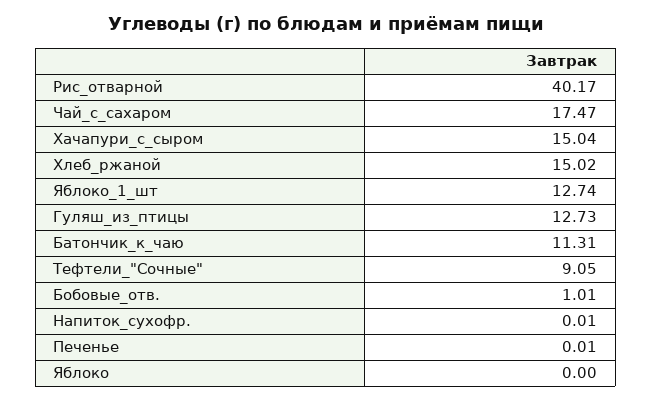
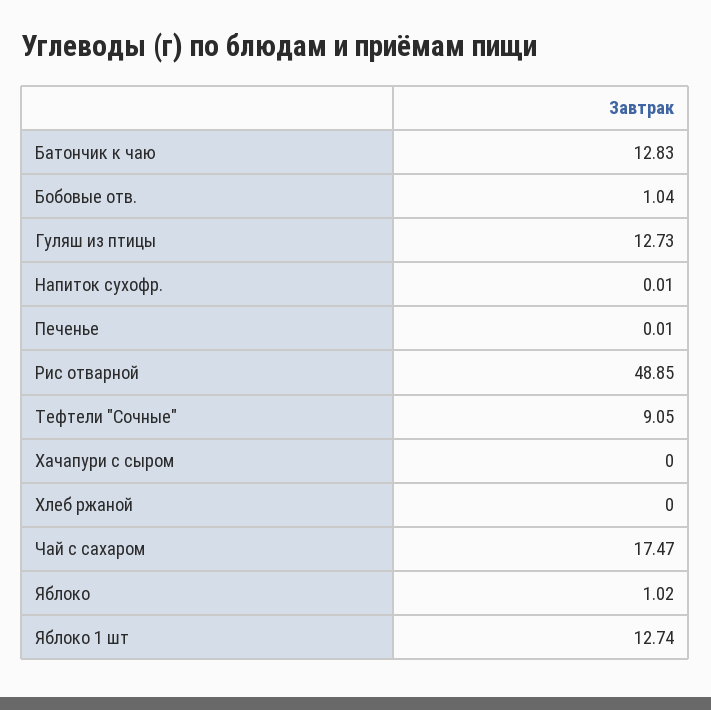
Рис_отварной: 40.17 -> 48.85
Хачапури_с_сыром: 15.04 -> 0
Хлеб_ржаной: 15.02 -> 0
Батончик_к_чаю: 11.31 -> 12.83
Бобовые_отв.: 1.01 -> 1.04
Яблоко: 0 -> 1.02

